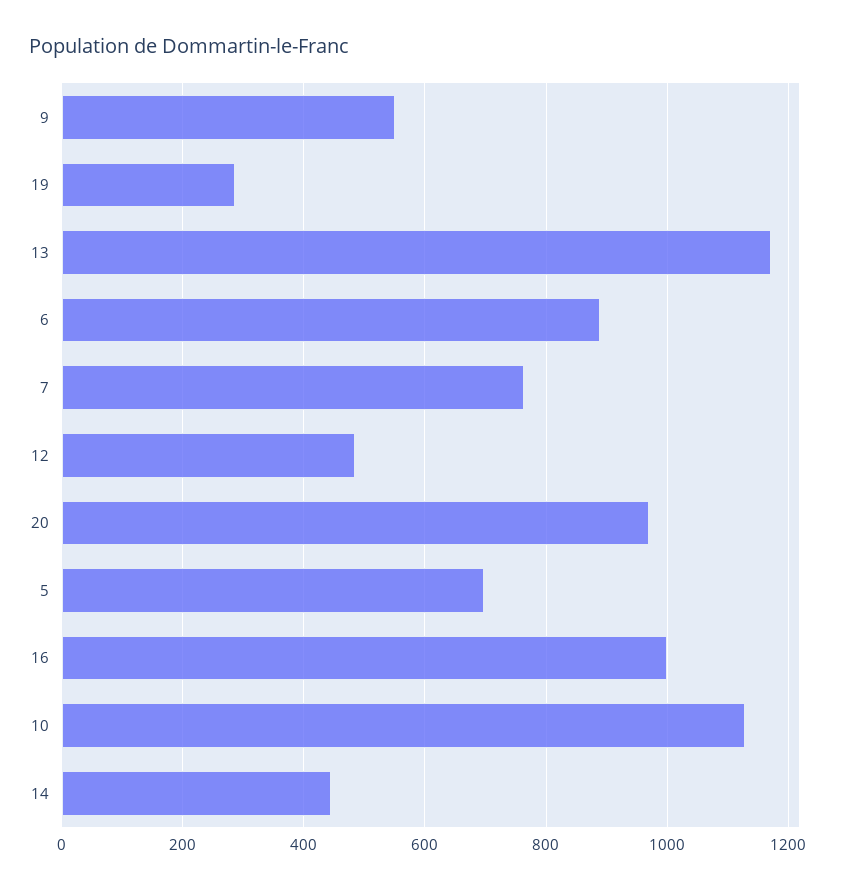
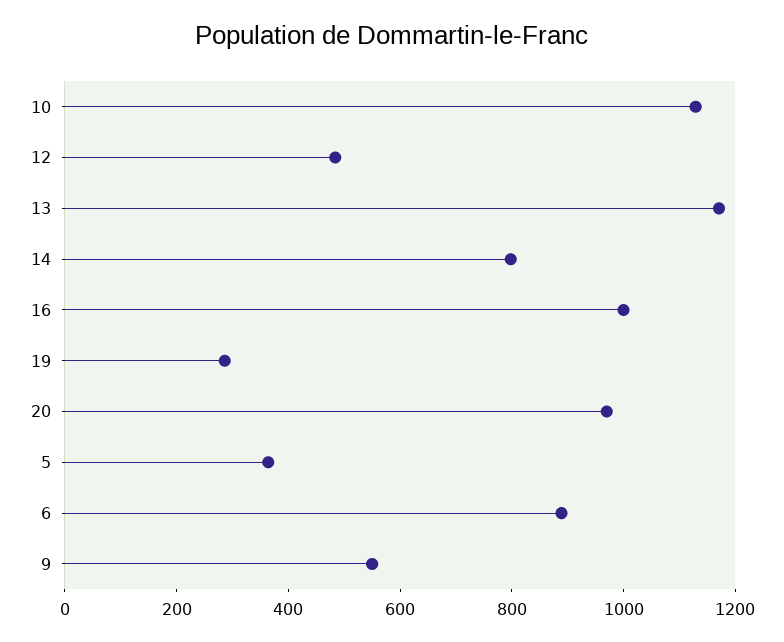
7: 760 -> none
5: 700 -> 350
14: 440 -> 800

